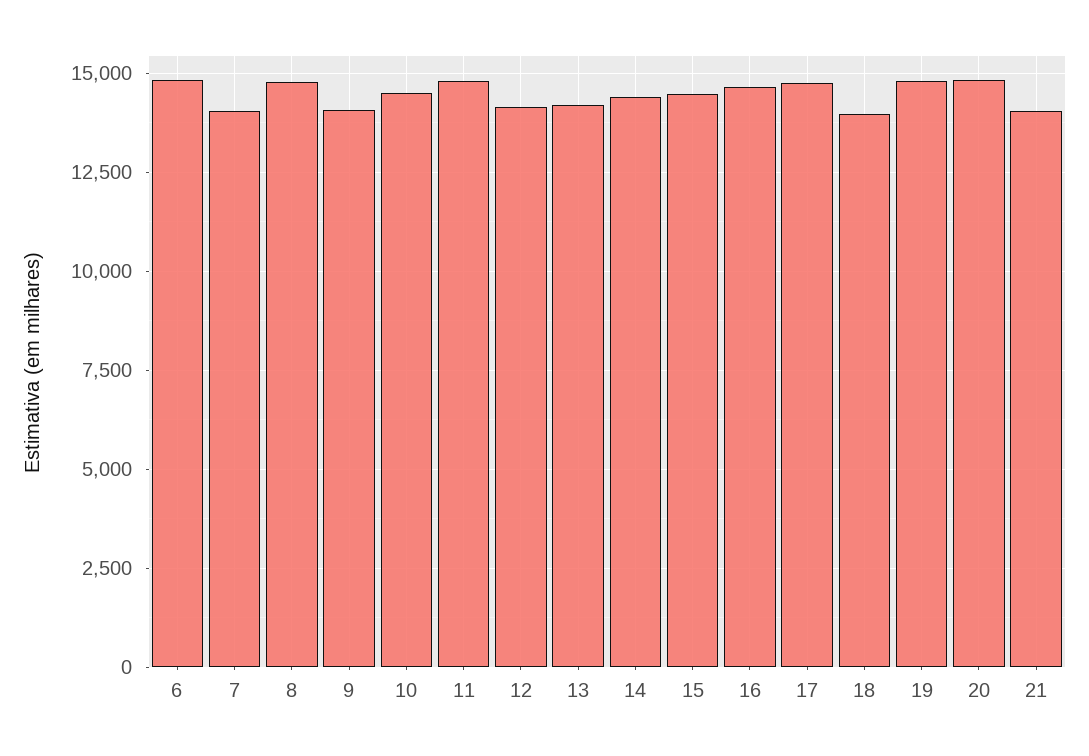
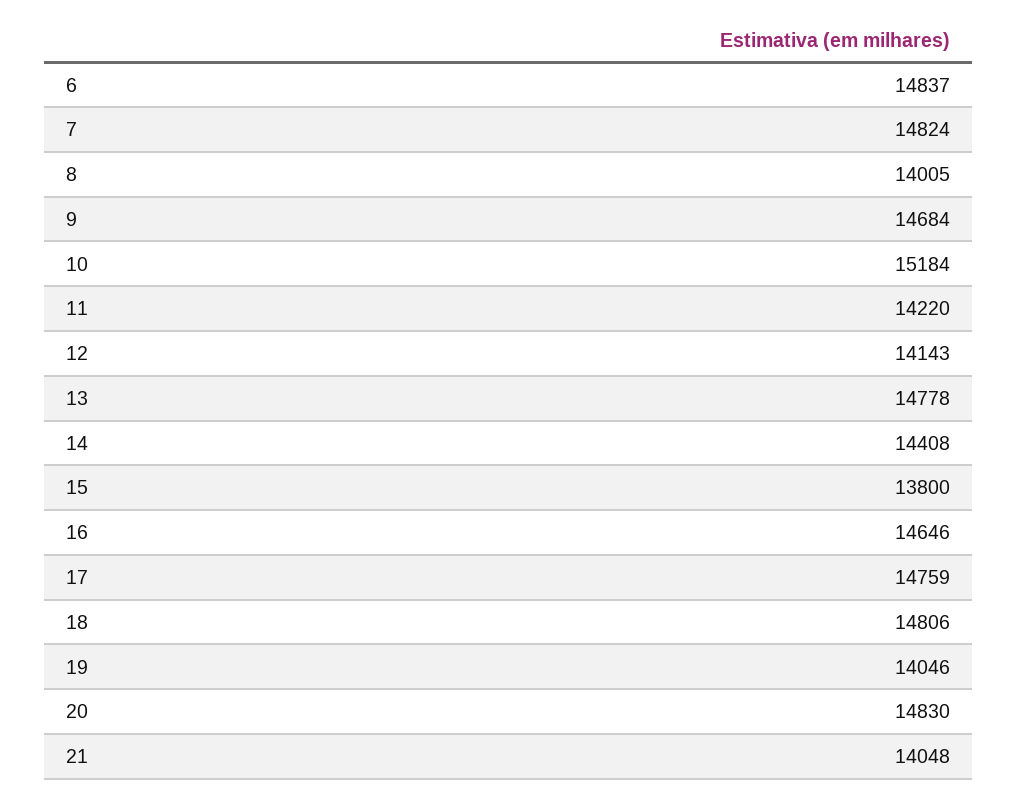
7: 14000 -> 14824
8: 14750 -> 14005
9: 14000 -> 14684
10: 14500 -> 15184
11: 14750 -> 14220
13: 14250 -> 14778
15: 14500 -> 13800
18: 14000 -> 14806
19: 14750 -> 14046

